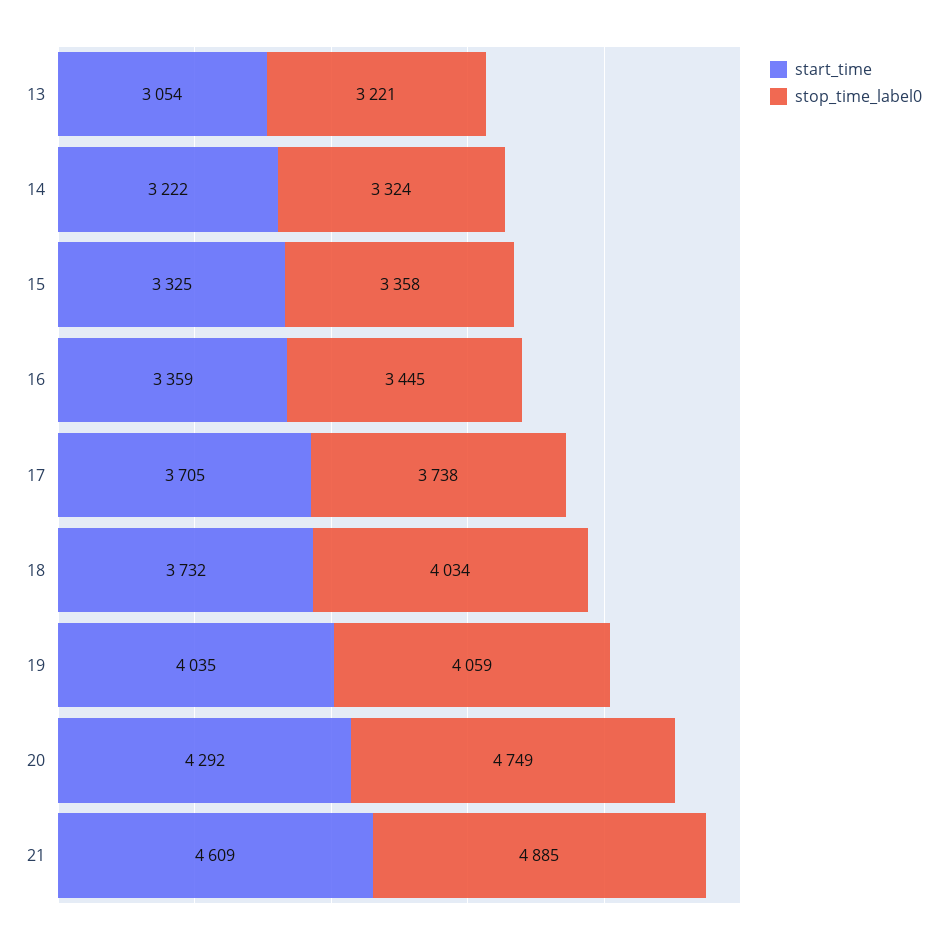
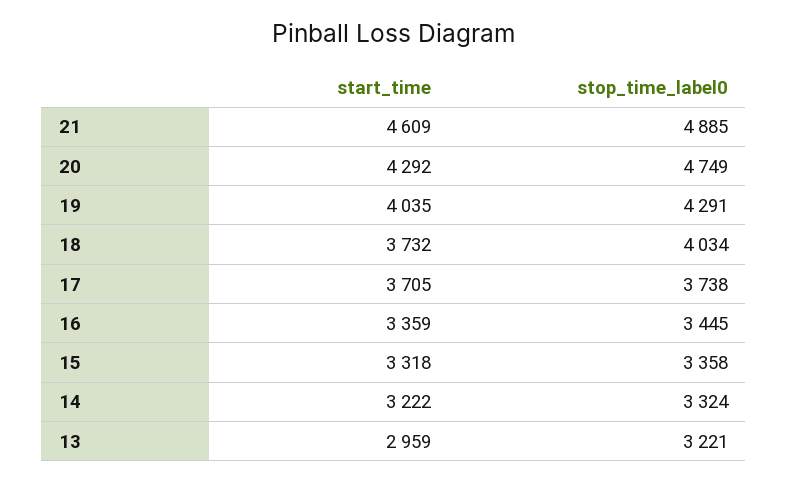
start_time, 13: 3054 -> 2959
start_time, 15: 3325 -> 3318
stop_time_label0, 19: 4059 -> 4291

